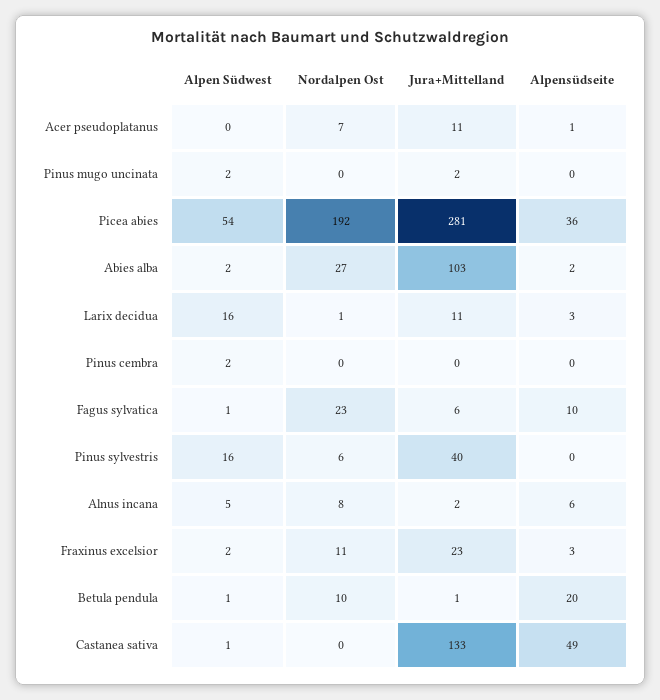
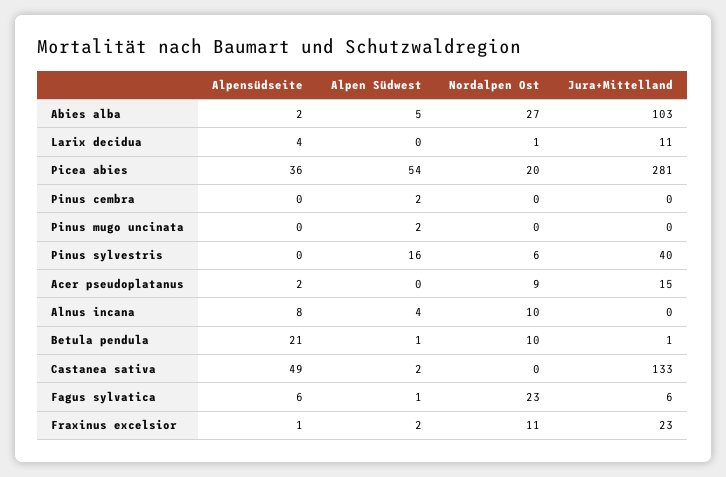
Nordalpen Ost, Acer pseudoplatanus: 7 -> 9
Jura+Mittelland, Acer pseudoplatanus: 11 -> 15
Alpensüdseite, Acer pseudoplatanus: 1 -> 2
Jura+Mittelland, Pinus mugo uncinata: 2 -> 0
Nordalpen Ost, Picea abies: 192 -> 20
Alpen Südwest, Abies alba: 2 -> 5
Alpen Südwest, Larix decidua: 16 -> 0
Alpensüdseite, Larix decidua: 3 -> 4
Alpensüdseite, Fagus sylvatica: 10 -> 6
Alpen Südwest, Alnus incana: 5 -> 4
Nordalpen Ost, Alnus incana: 8 -> 10
Jura+Mittelland, Alnus incana: 2 -> 0
Alpensüdseite, Alnus incana: 6 -> 8
Alpensüdseite, Fraxinus excelsior: 3 -> 1
Alpensüdseite, Betula pendula: 20 -> 21
Alpen Südwest, Castanea sativa: 1 -> 2

